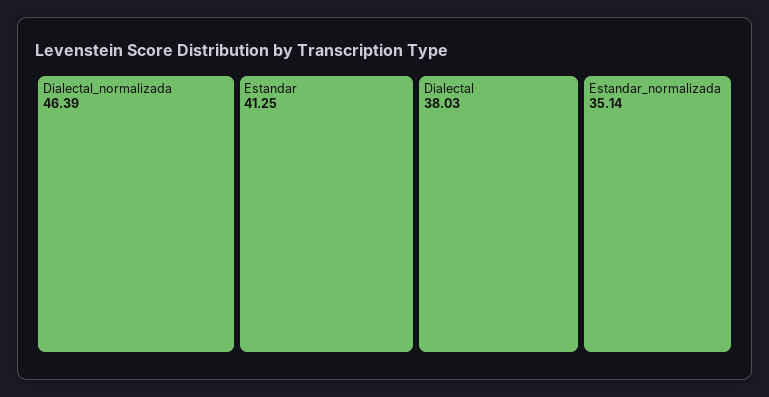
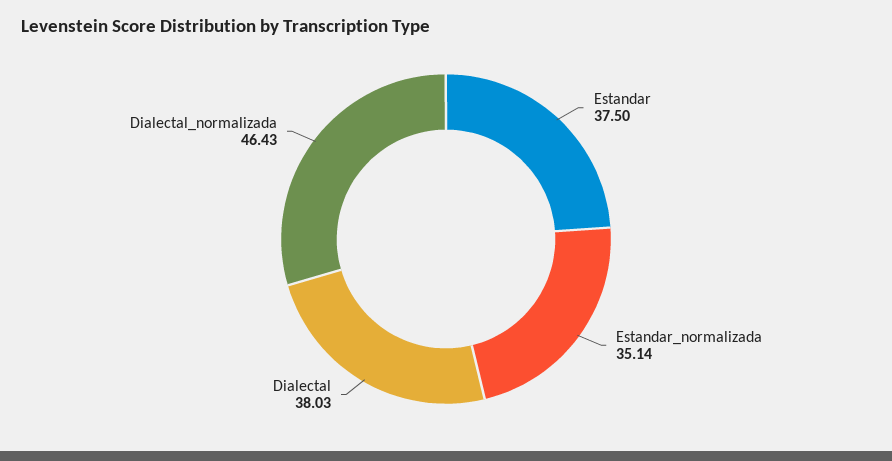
Dialectal_normalizada: 46.39 -> 46.43
Estandar: 41.25 -> 37.5

